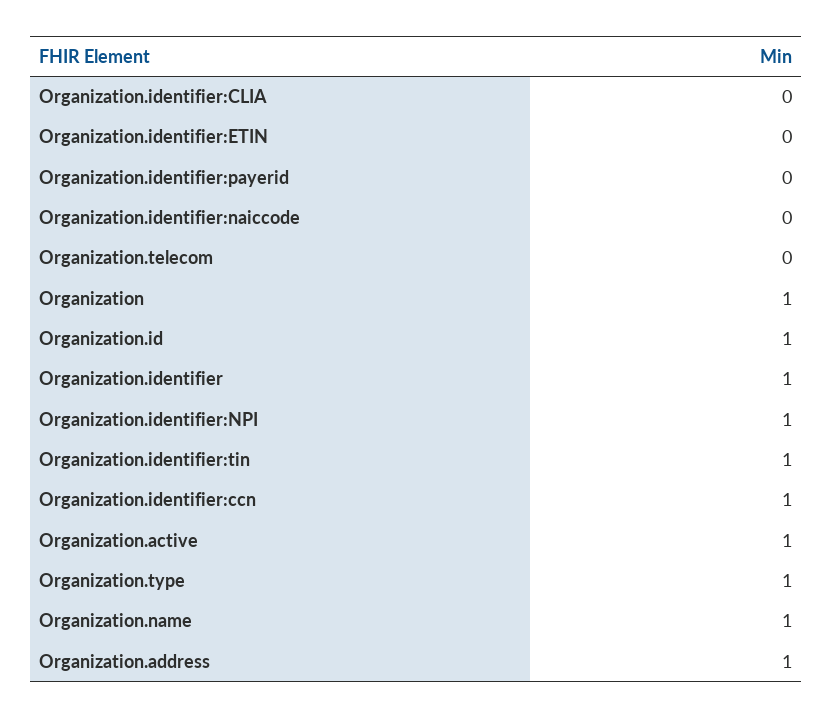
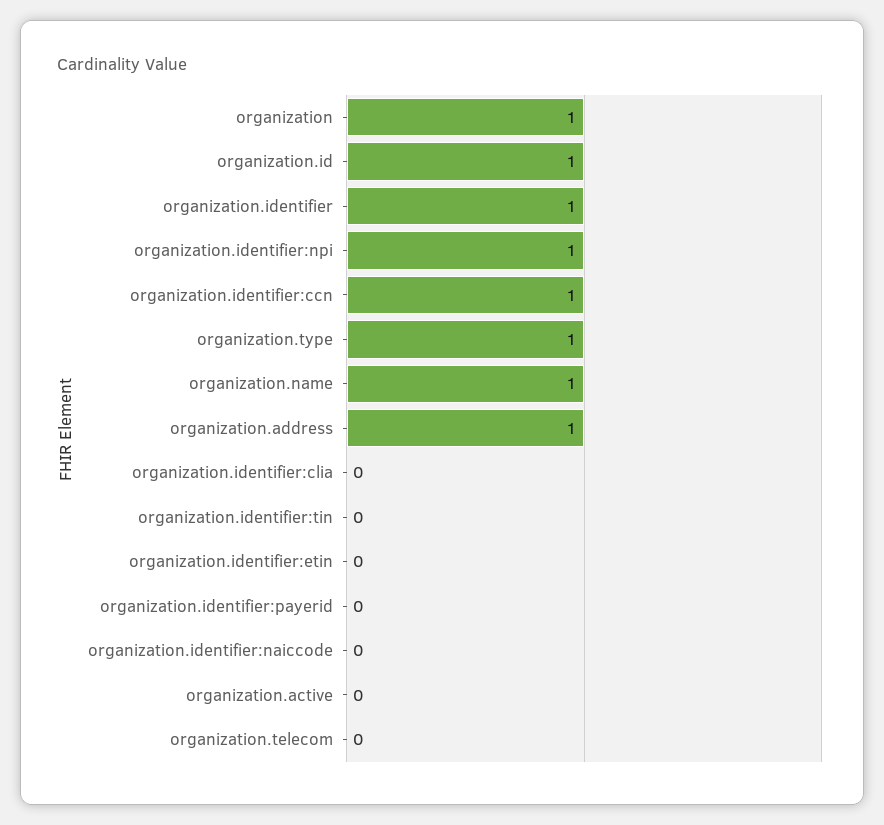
Organization.identifier:tin: 1 -> 0
Organization.active: 1 -> 0

